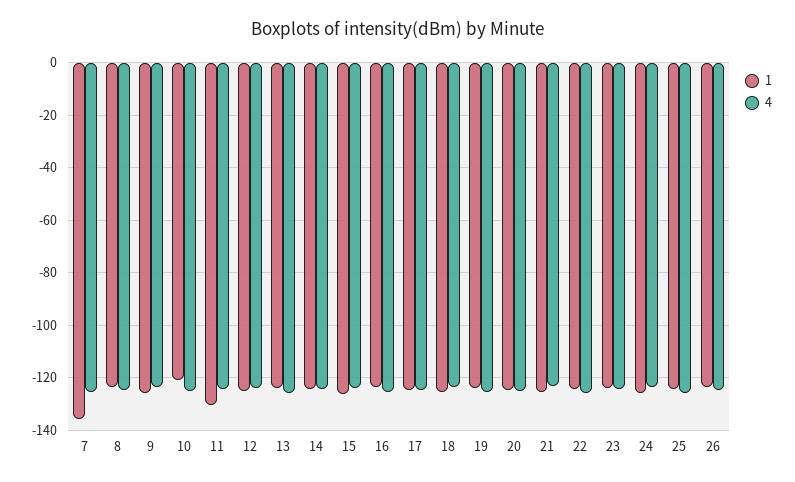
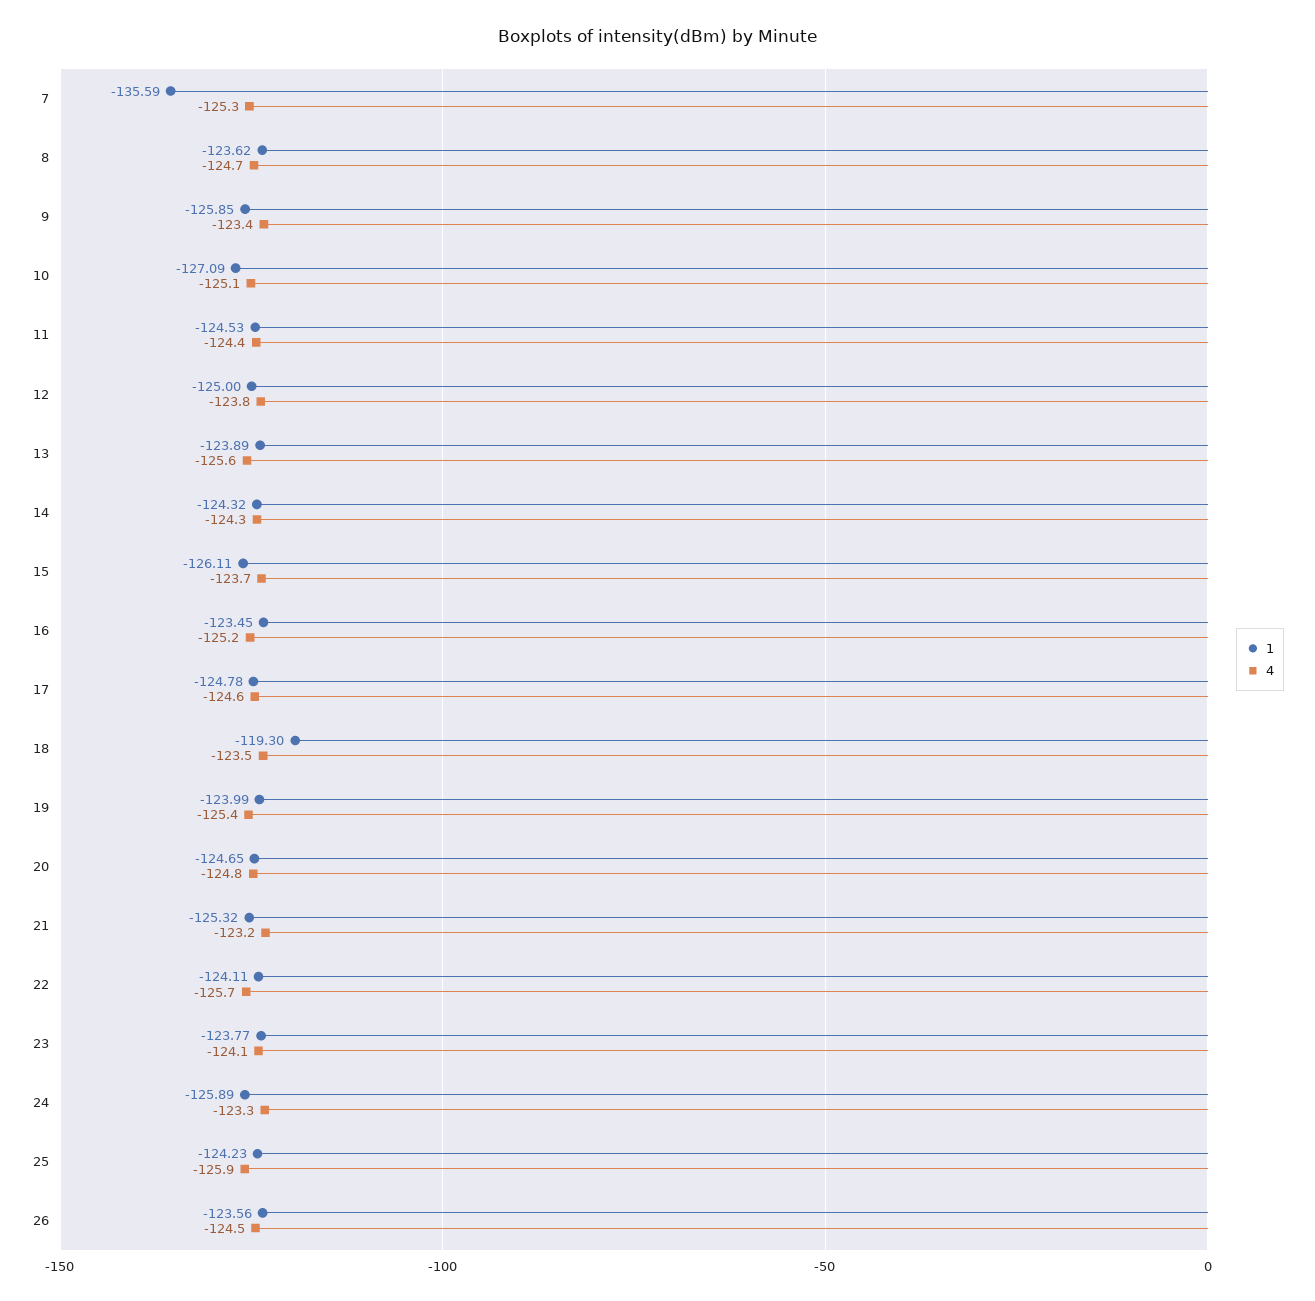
1, 10: -120 -> -127.09
1, 11: -130 -> -124.53
1, 18: -125 -> -119.3

